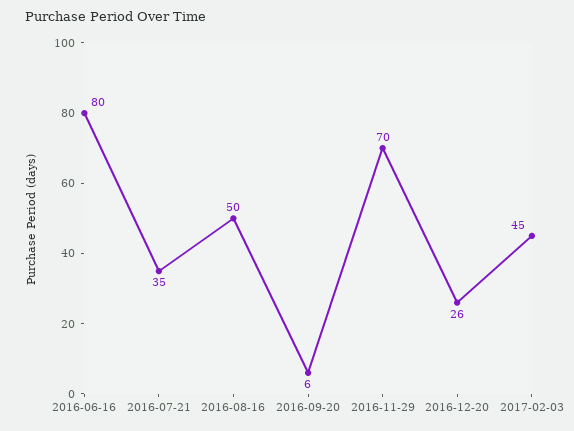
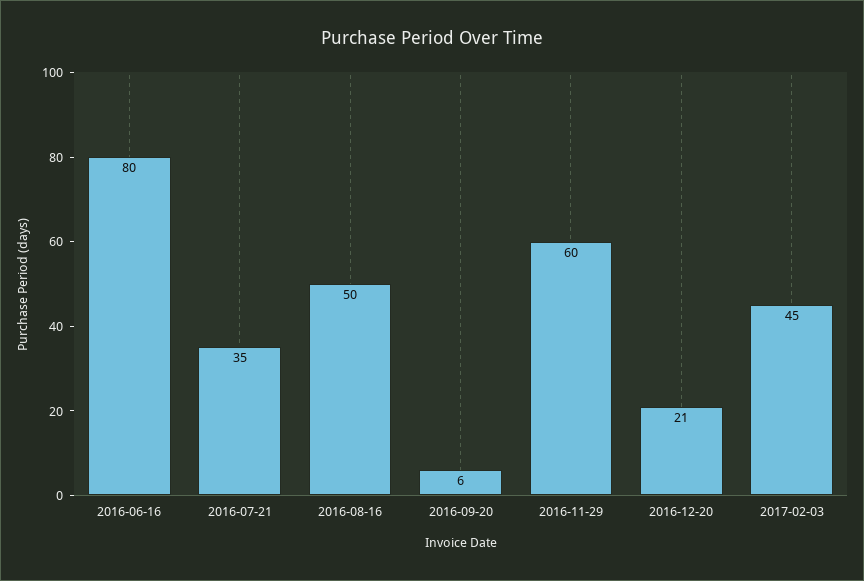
2016-11-29: 70 -> 60
2016-12-20: 26 -> 21

